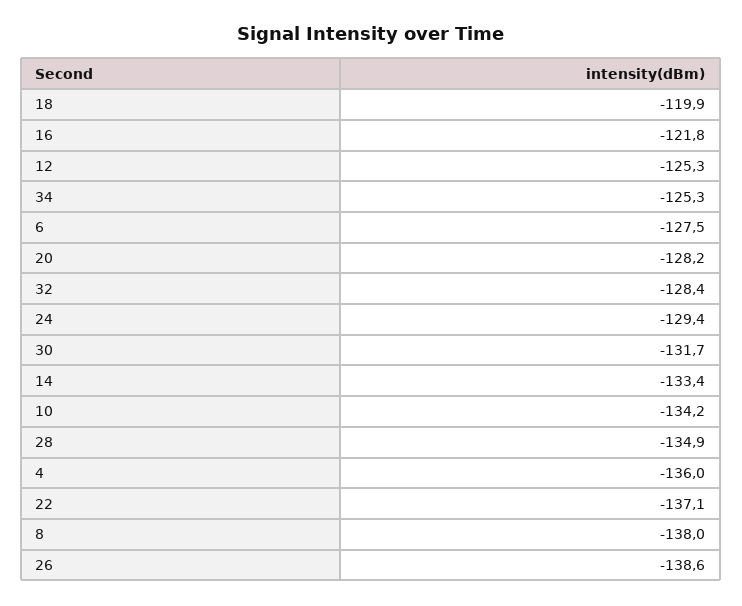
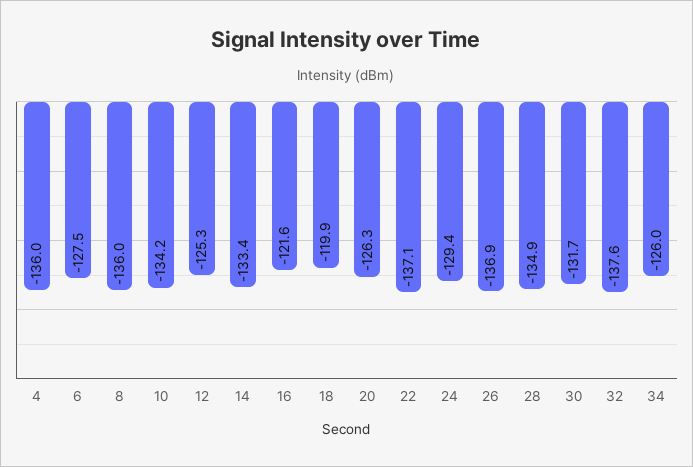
16: -121.8 -> -121.6
34: -125.3 -> -126
20: -128.2 -> -126.3
32: -128.4 -> -137.6
8: -138 -> -136
26: -138.6 -> -136.9

